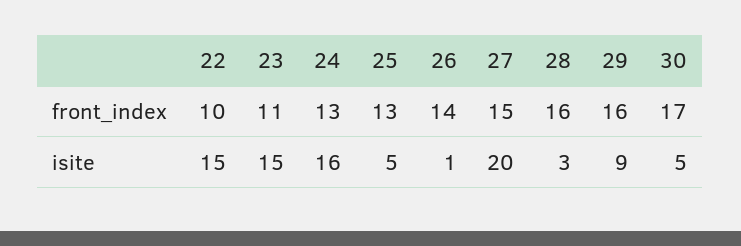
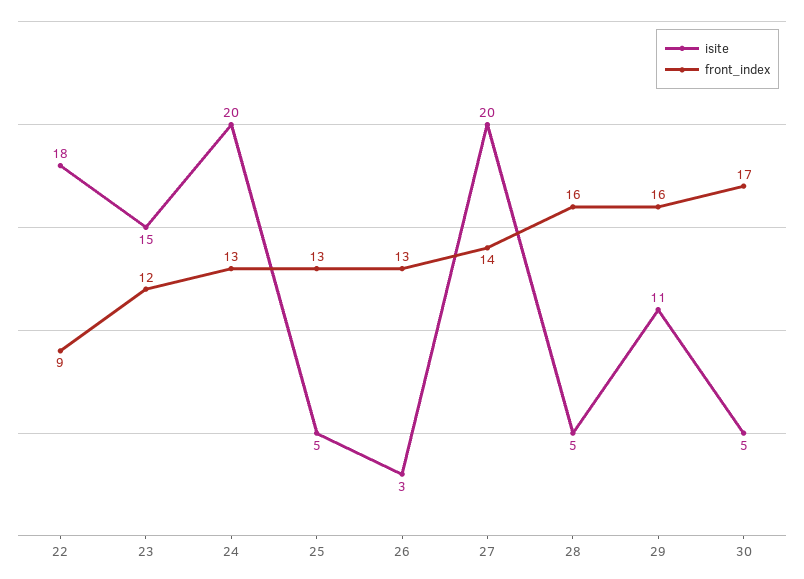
front_index, 22: 10 -> 9
front_index, 23: 11 -> 12
front_index, 26: 14 -> 13
front_index, 27: 15 -> 14
isite, 22: 15 -> 18
isite, 24: 16 -> 20
isite, 26: 1 -> 3
isite, 28: 3 -> 5
isite, 29: 9 -> 11

